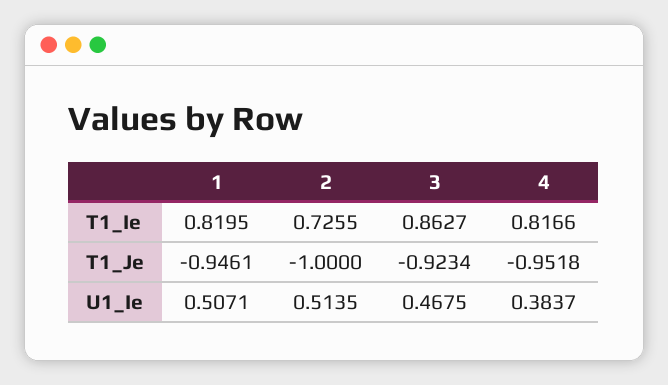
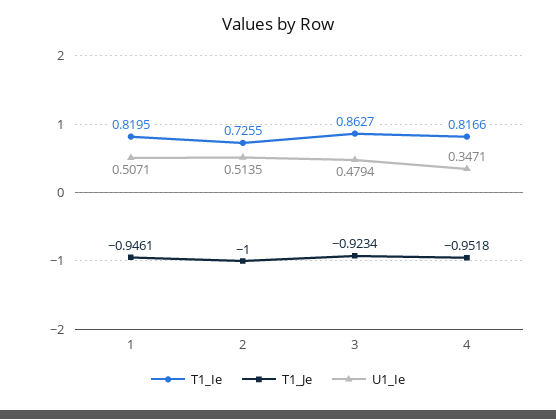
U1_Ie, 3: 0.4675 -> 0.4794
U1_Ie, 4: 0.3837 -> 0.3471

